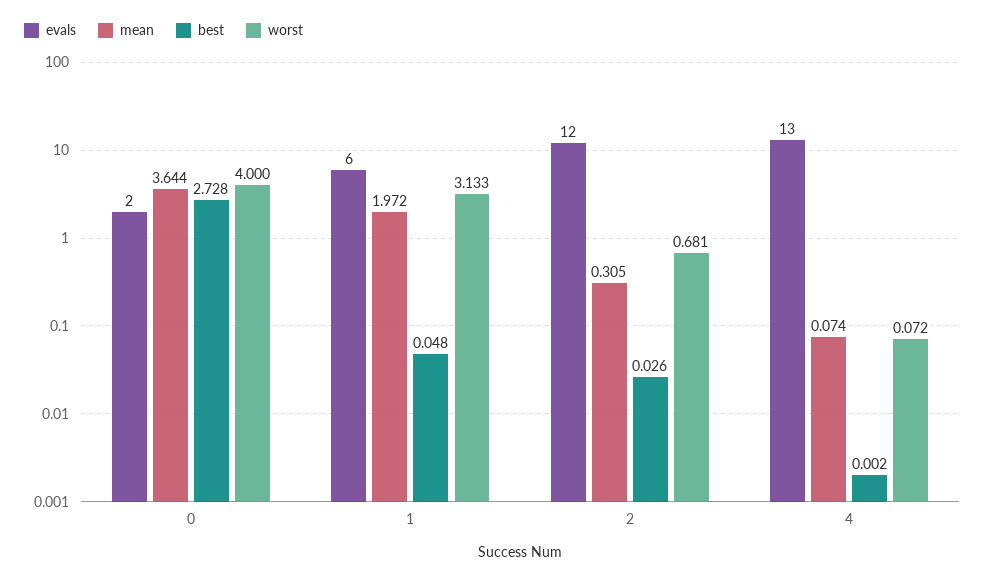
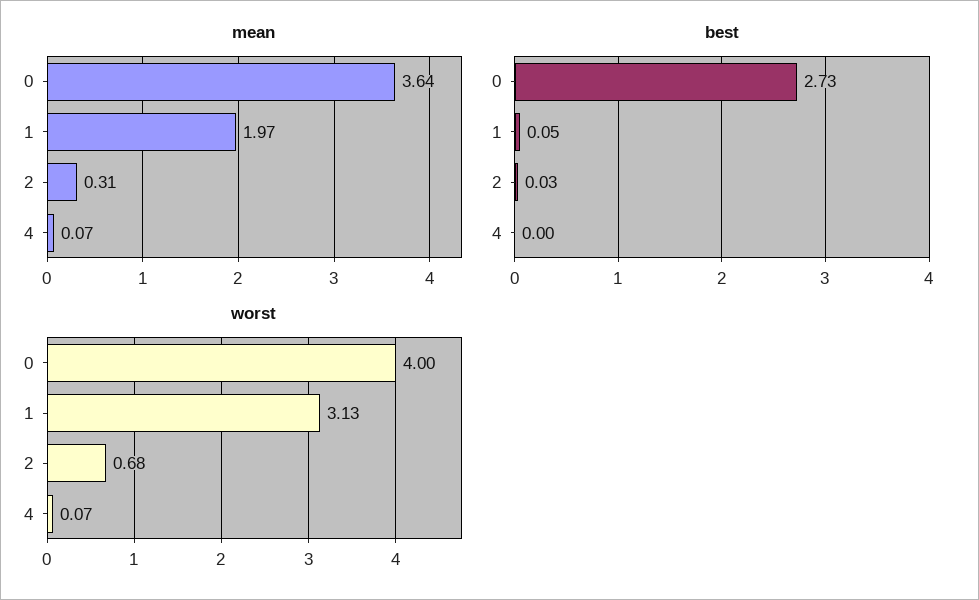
evals, 0: 2 -> none
evals, 1: 6 -> none
evals, 2: 12 -> none
evals, 4: 13 -> none

